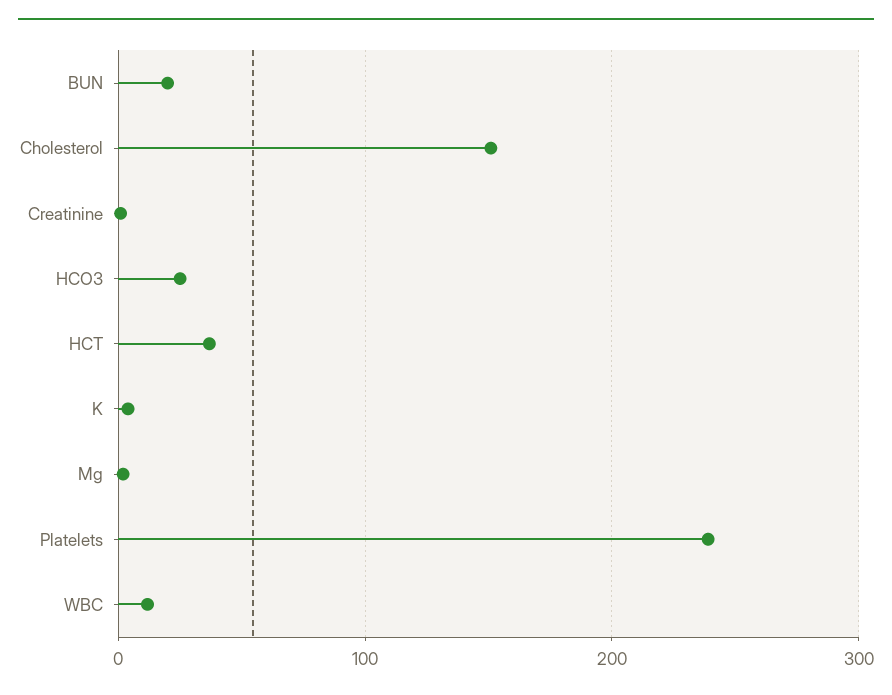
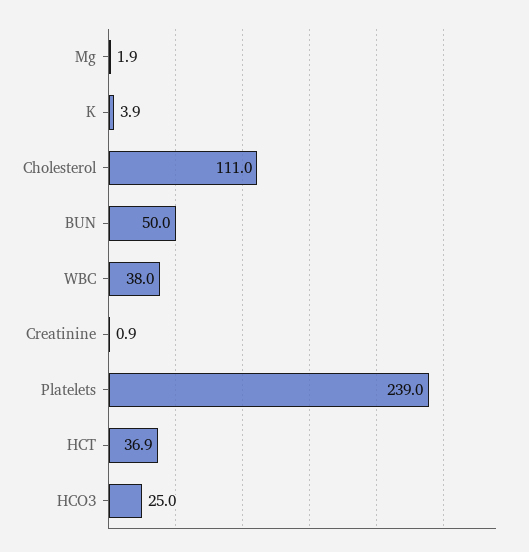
BUN: 20 -> 50
Cholesterol: 150 -> 111
WBC: 10 -> 38

